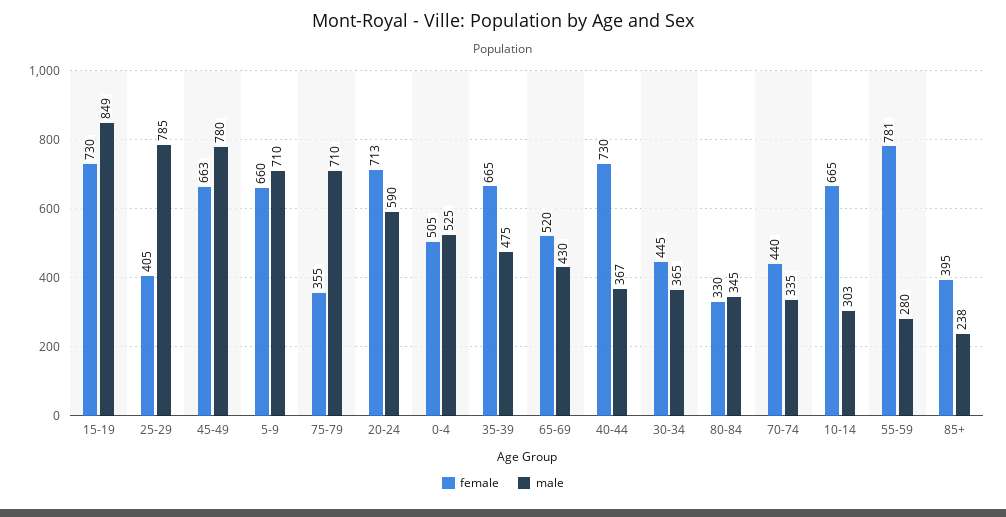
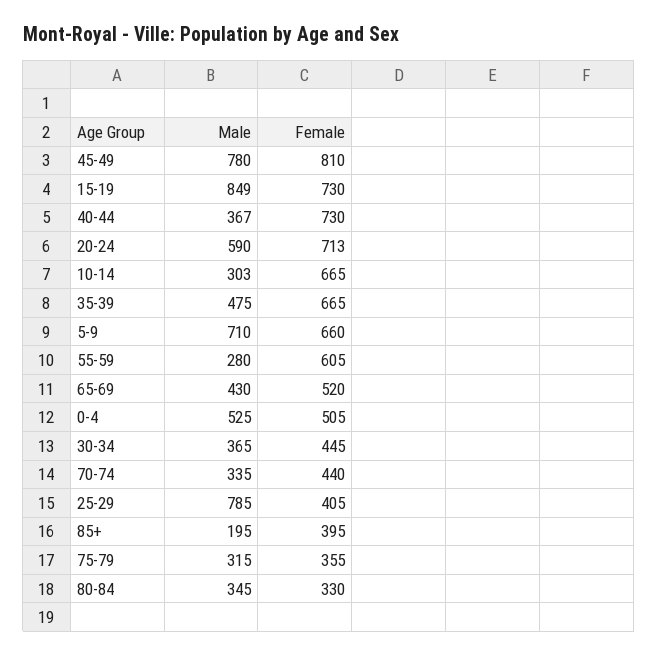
female, 45-49: 663 -> 810
male, 75-79: 710 -> 315
female, 55-59: 781 -> 605
male, 85+: 238 -> 195

